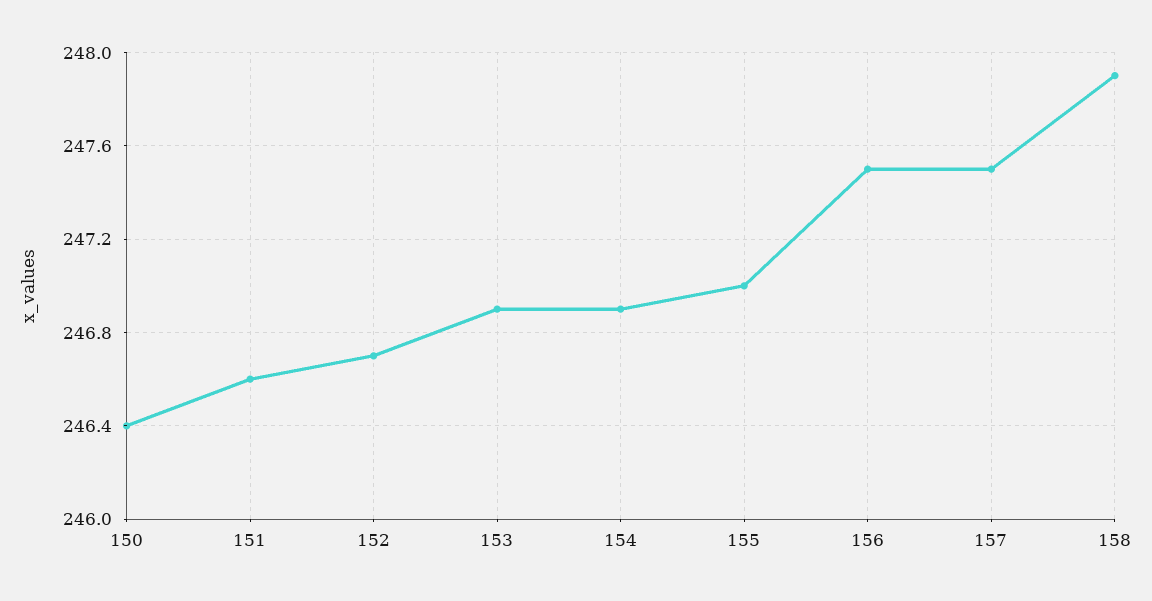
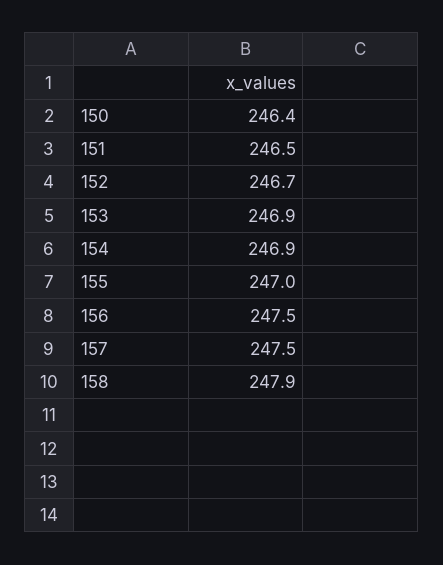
151: 246.6 -> 246.5

